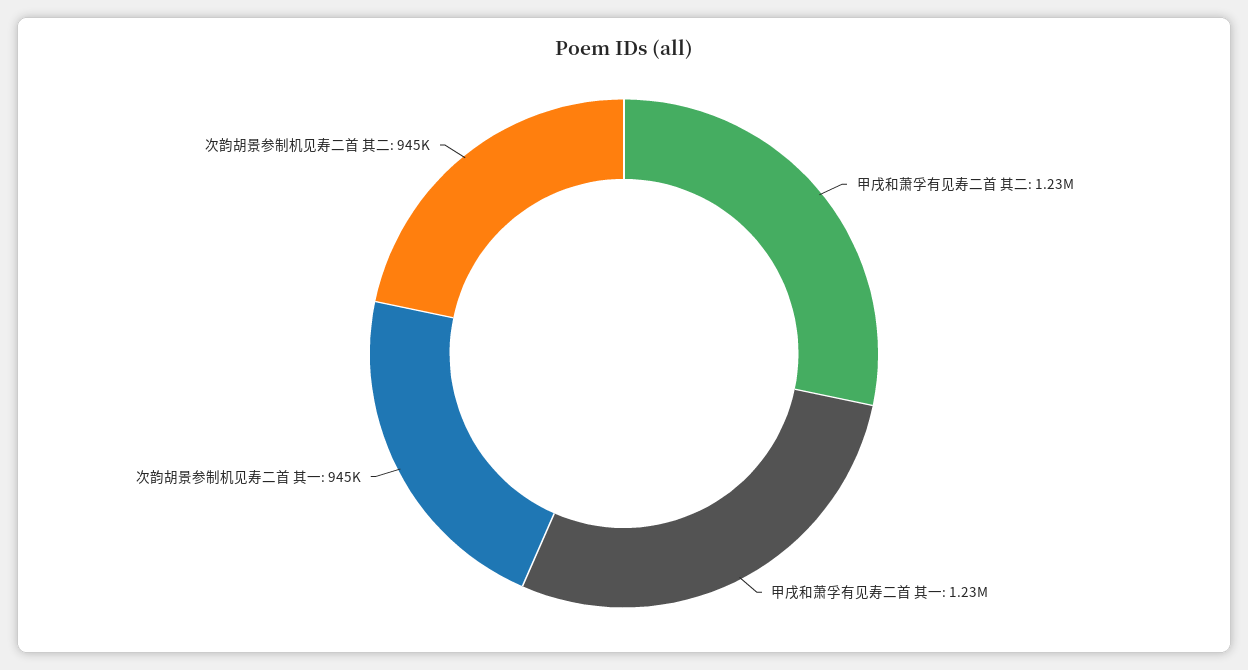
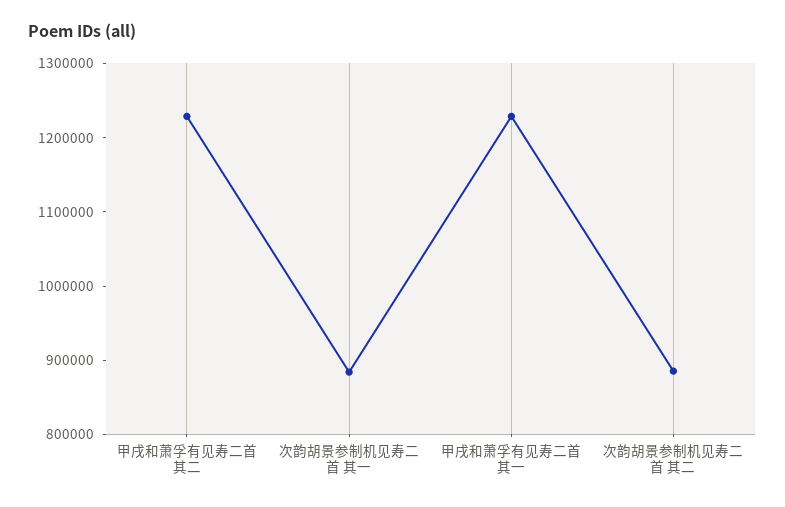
次韵胡景参制机见寿二首 其一: 945000 -> 880000
次韵胡景参制机见寿二首 其二: 945000 -> 880000

